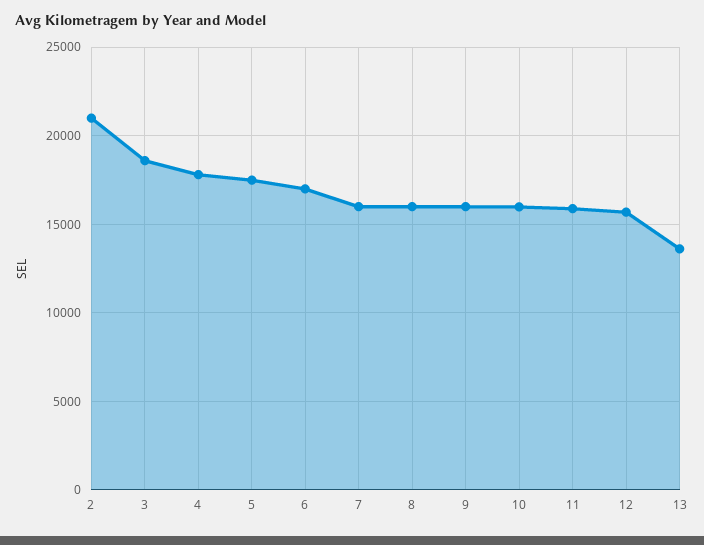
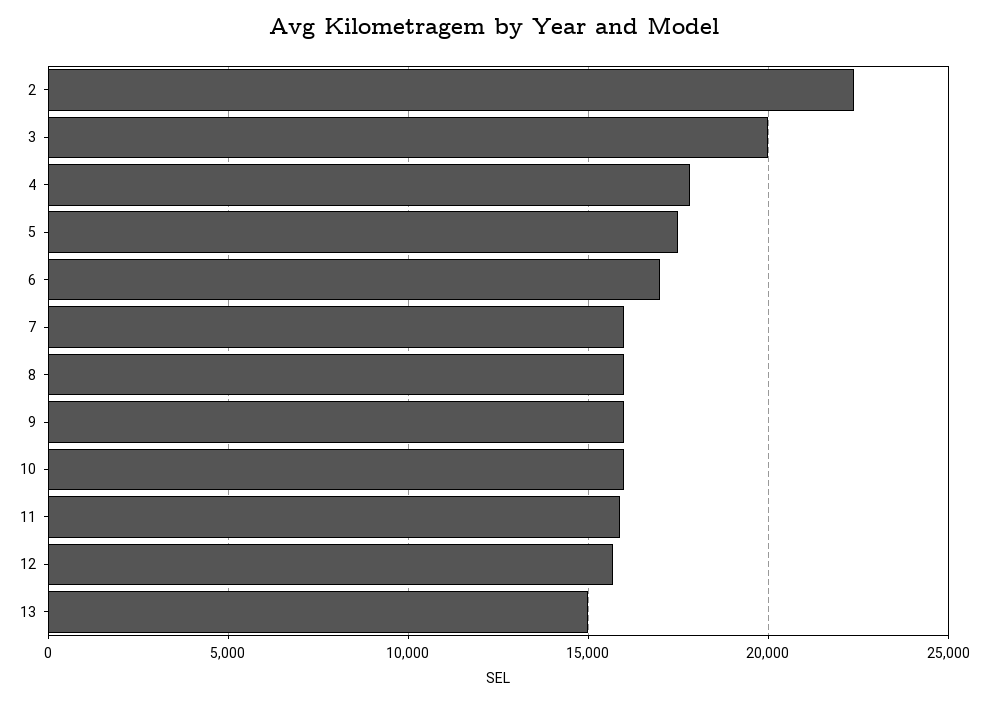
2: 21000 -> 22500
3: 18500 -> 20000
13: 13500 -> 15000

